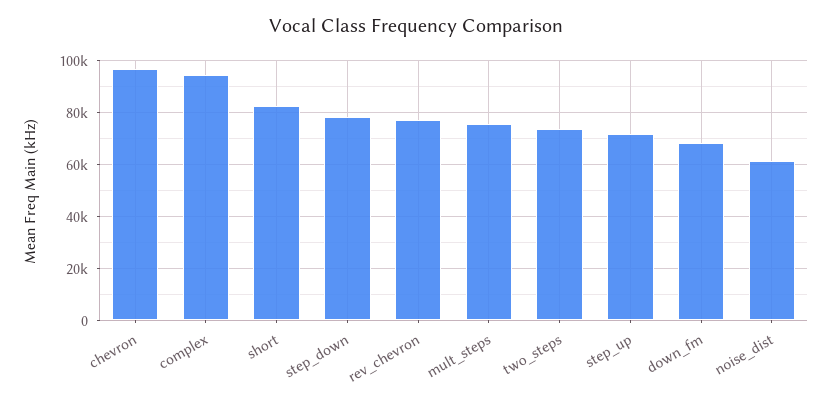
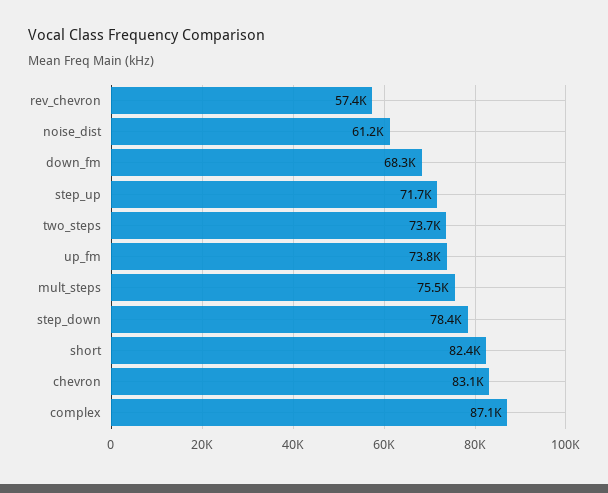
chevron: 97500 -> 83100
complex: 95000 -> 87100
rev_chevron: 77500 -> 57400
up_fm: none -> 73800

